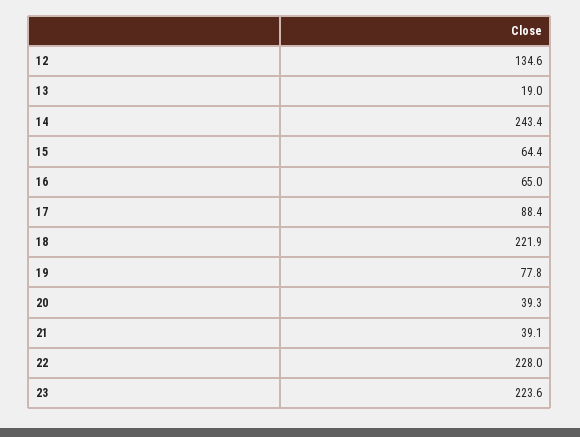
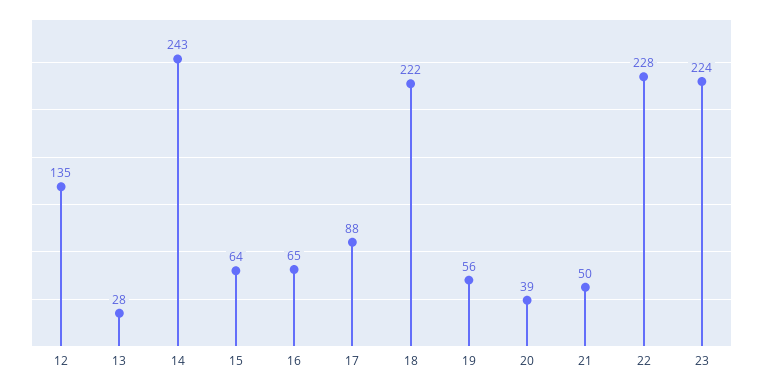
13: 19 -> 28
19: 77.8 -> 56
21: 39.1 -> 50

